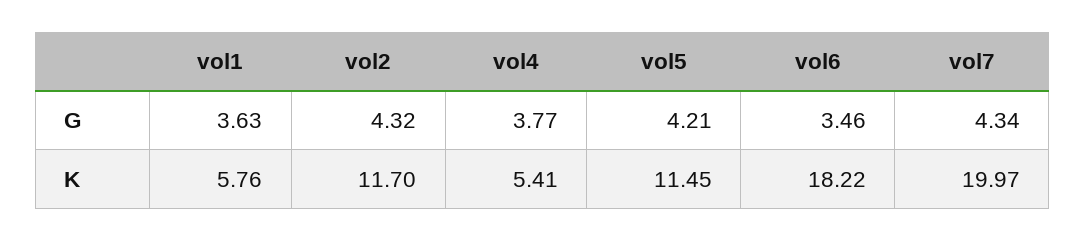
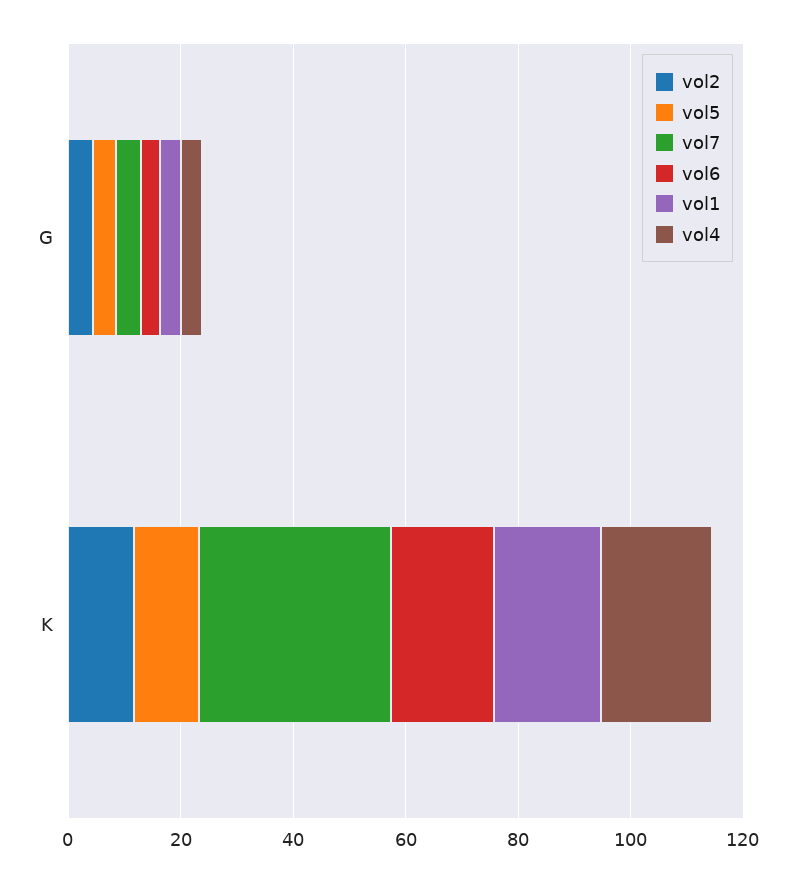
vol1, K: 5.76 -> 20
vol4, K: 5.41 -> 20
vol7, K: 19.97 -> 35

